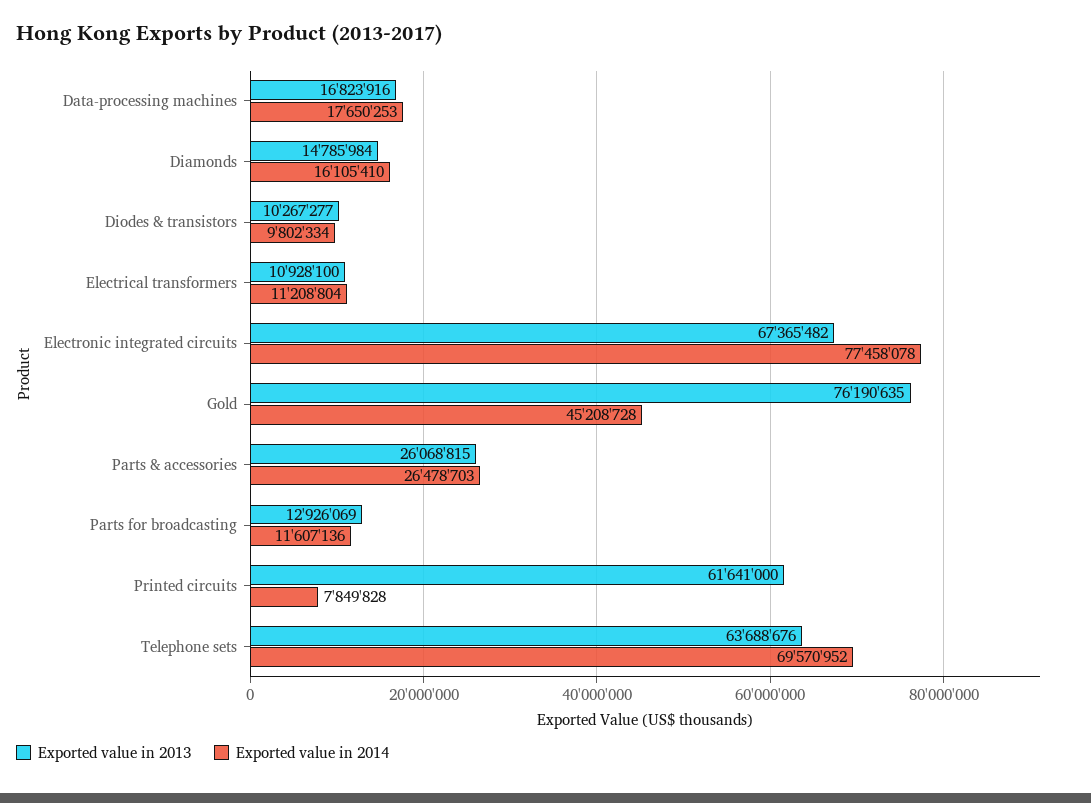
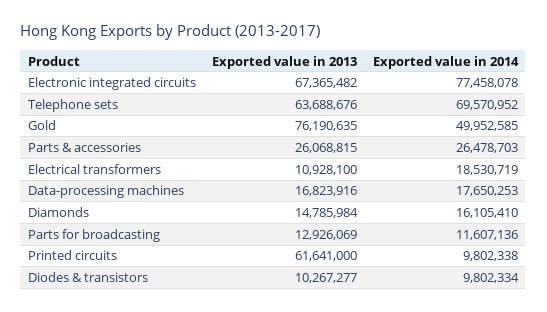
Exported value in 2014, Electrical transformers: 11208804 -> 18530719
Exported value in 2014, Gold: 45208728 -> 49952585
Exported value in 2014, Printed circuits: 7849828 -> 9802338

